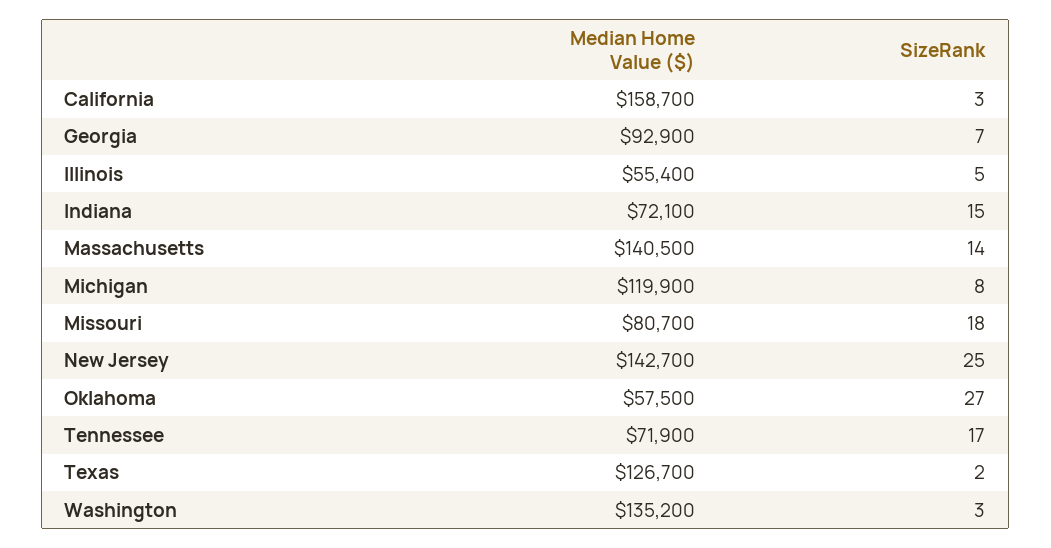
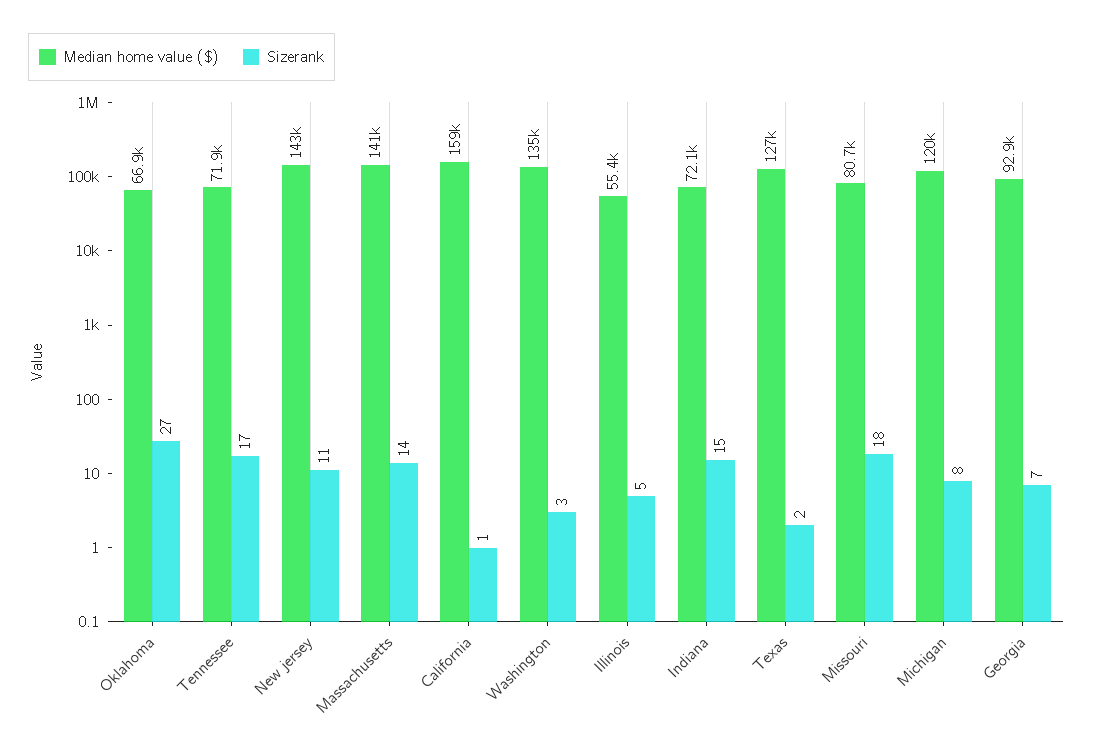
SizeRank, California: 3 -> 1
SizeRank, New Jersey: 25 -> 11
Median Home Value ($), Oklahoma: 57500 -> 66900

